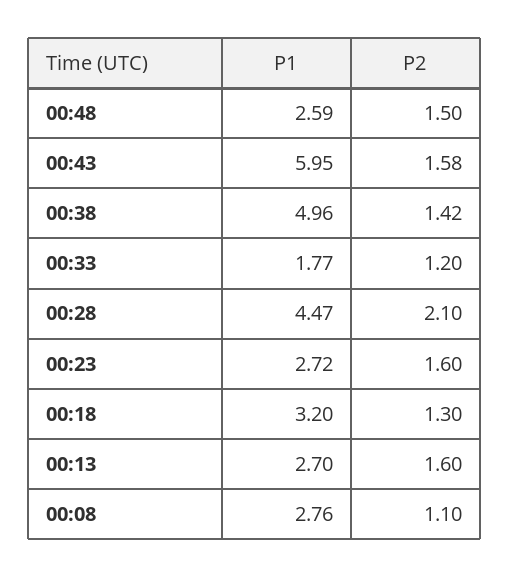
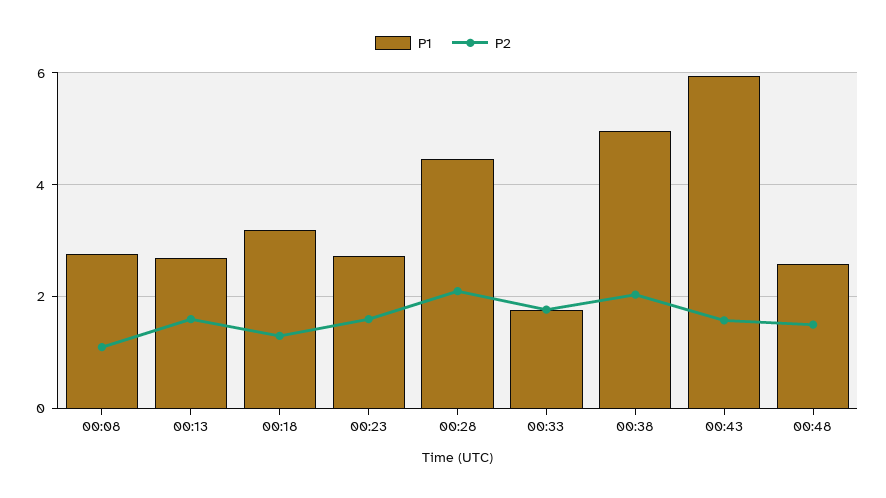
P2, 00:38: 1.42 -> 2
P2, 00:33: 1.2 -> 1.8

